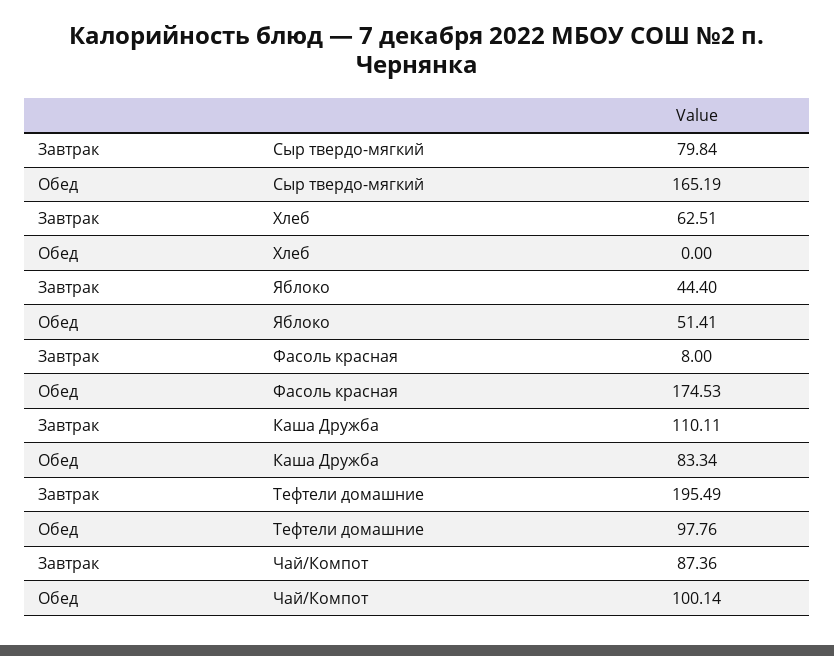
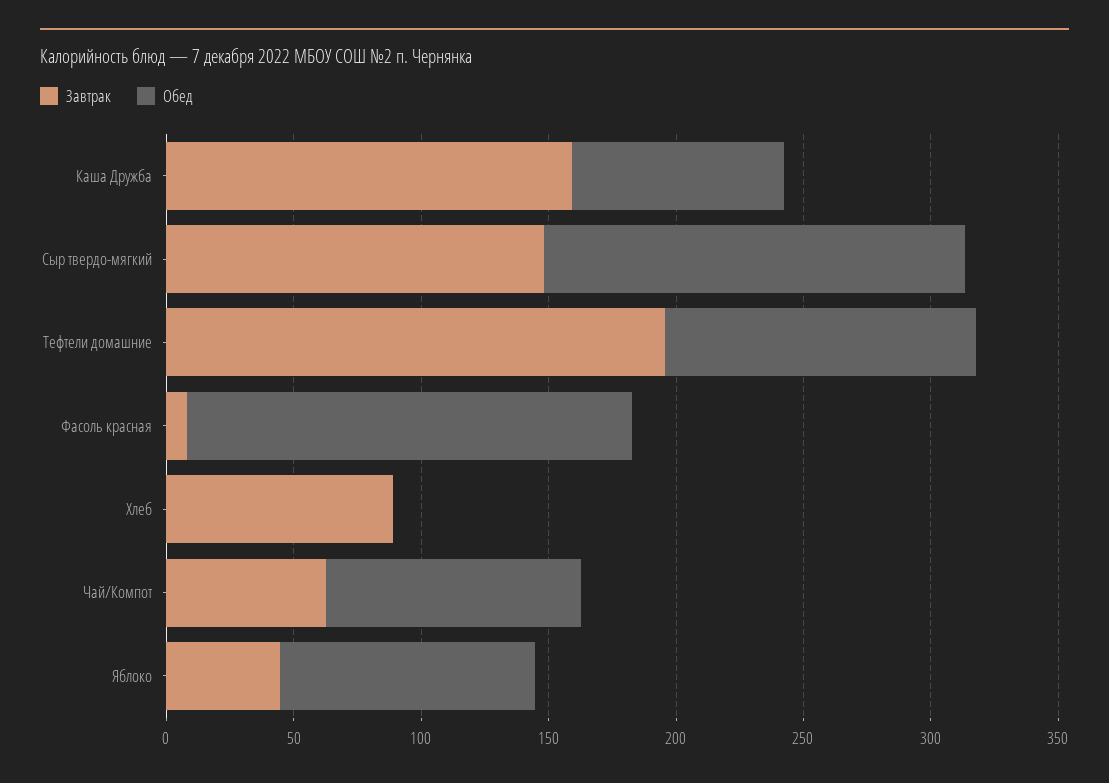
Завтрак, Сыр твердо-мягкий: 79.84 -> 150
Завтрак, Хлеб: 62.51 -> 90
Обед, Яблоко: 51.41 -> 100
Завтрак, Каша Дружба: 110.11 -> 160
Обед, Тефтели домашние: 97.76 -> 120
Завтрак, Чай/Компот: 87.36 -> 60

